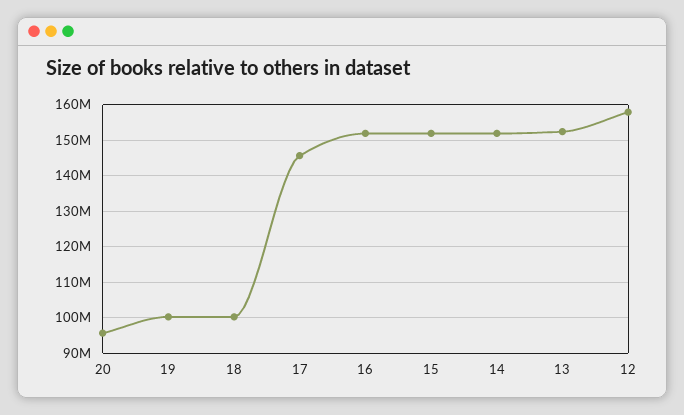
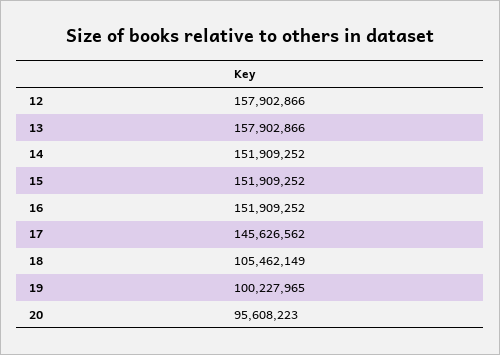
18: 100000000 -> 105462149
13: 152000000 -> 157902866

